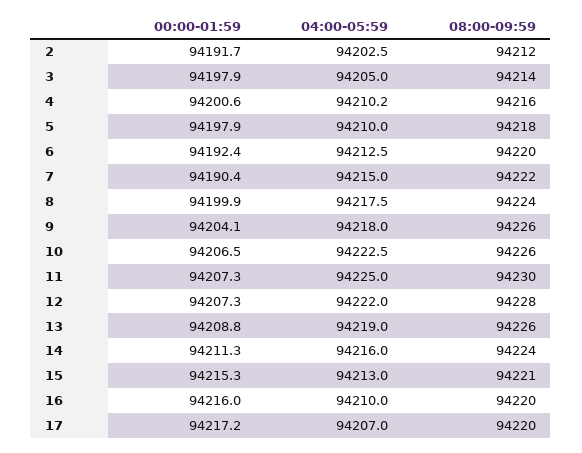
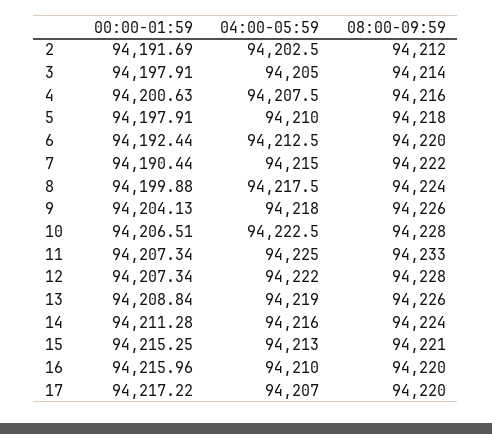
04:00-05:59, 4: 94210.2 -> 94207.5
08:00-09:59, 10: 94226 -> 94228
08:00-09:59, 11: 94230 -> 94233

